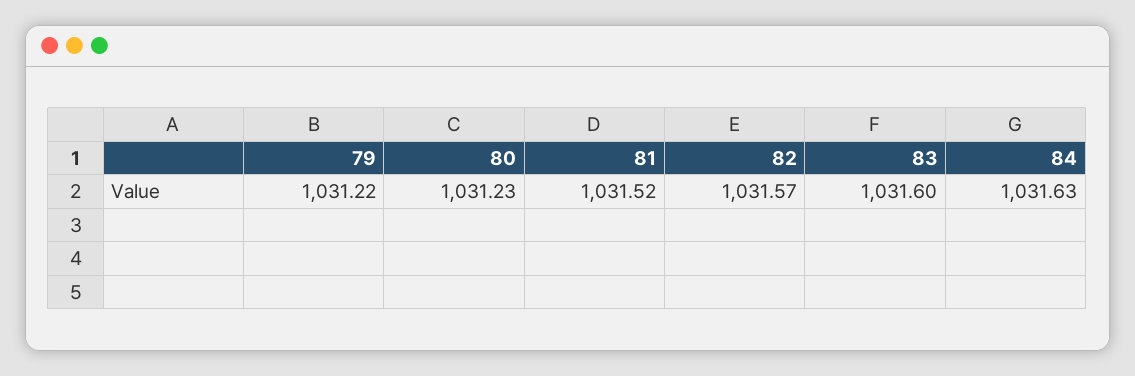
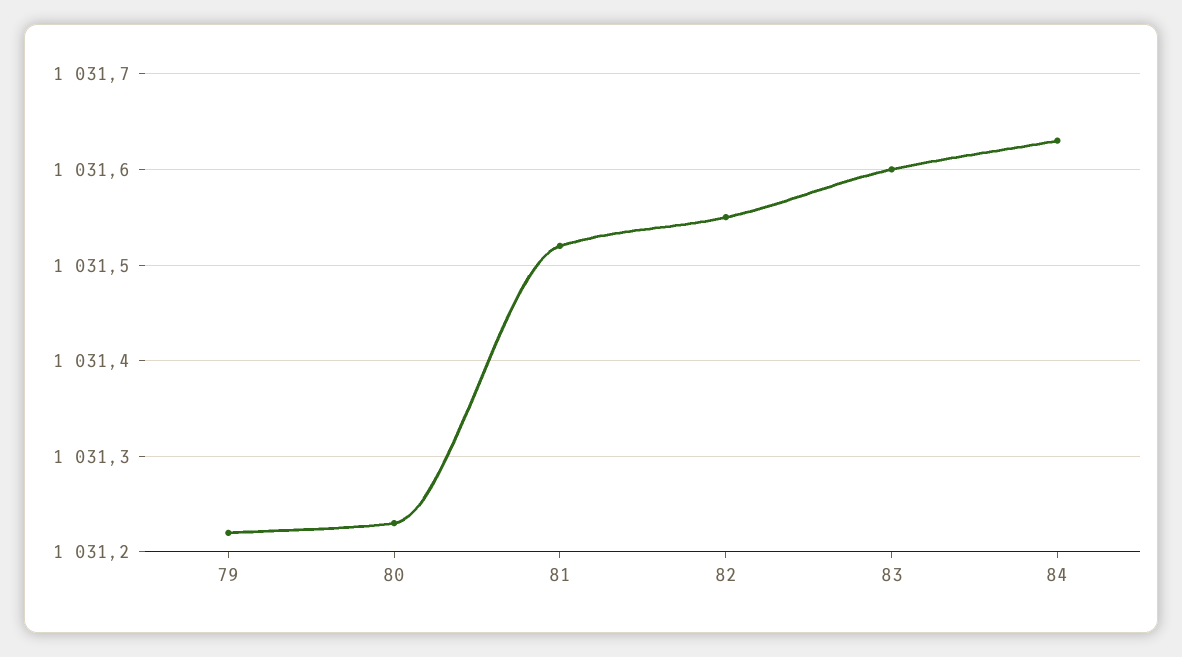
82: 1031.57 -> 1031.55

